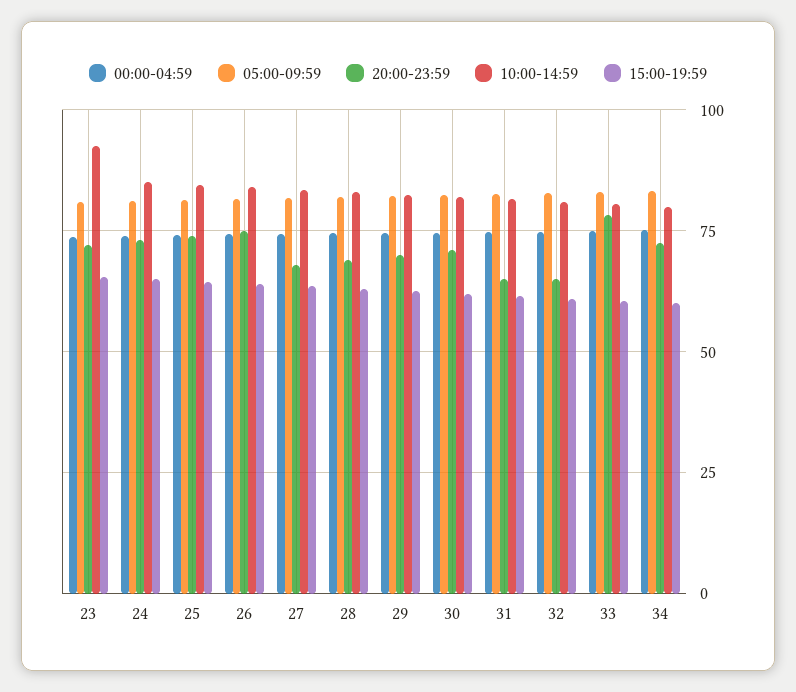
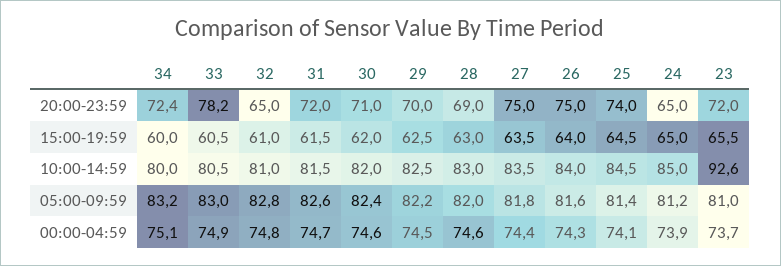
20:00-23:59, 24: 72.5 -> 65
20:00-23:59, 27: 67.5 -> 75
20:00-23:59, 31: 65 -> 72

